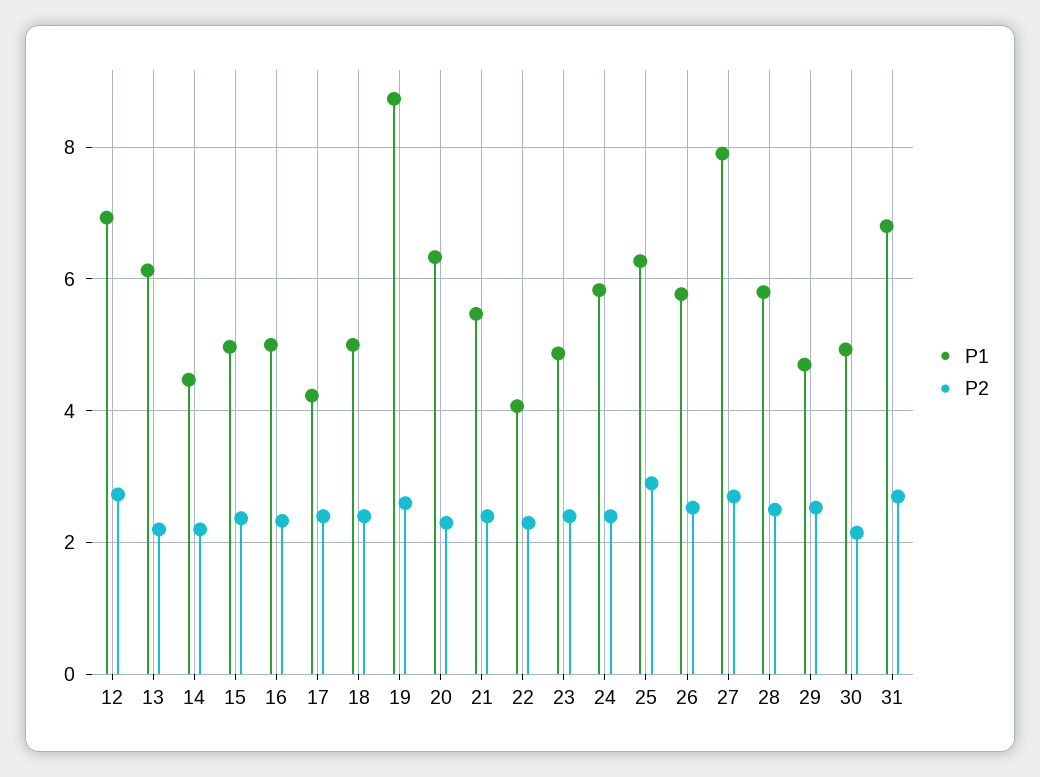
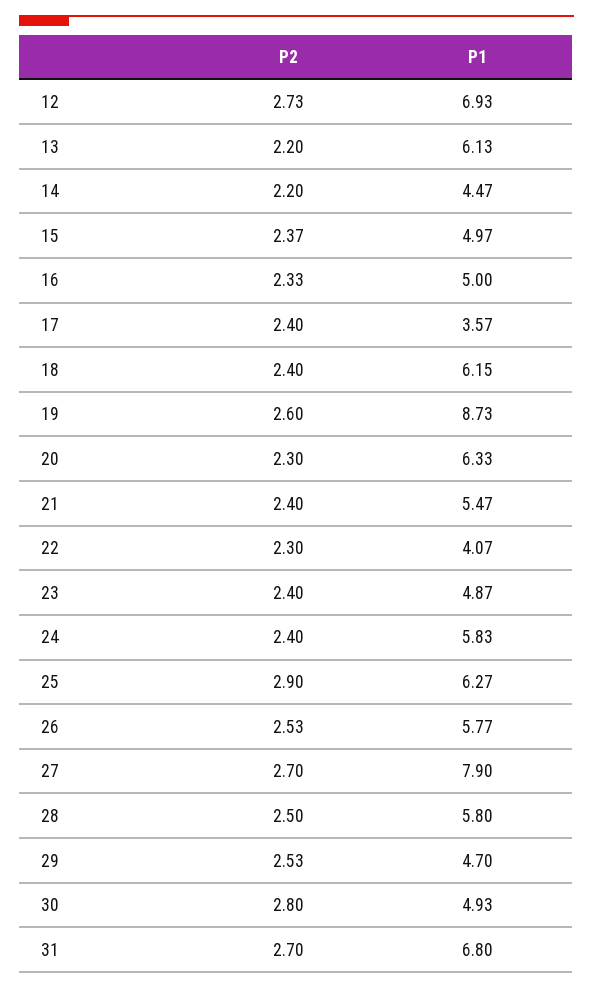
P1, 17: 4.2 -> 3.57
P1, 18: 5 -> 6.15
P2, 30: 2.2 -> 2.8

